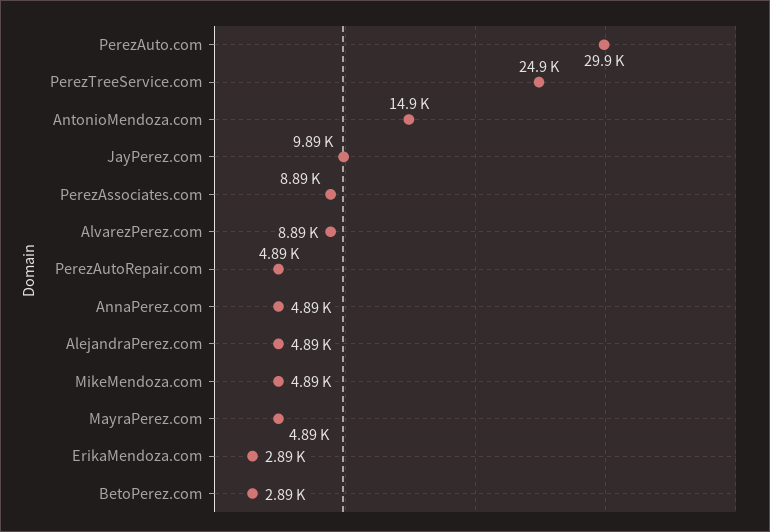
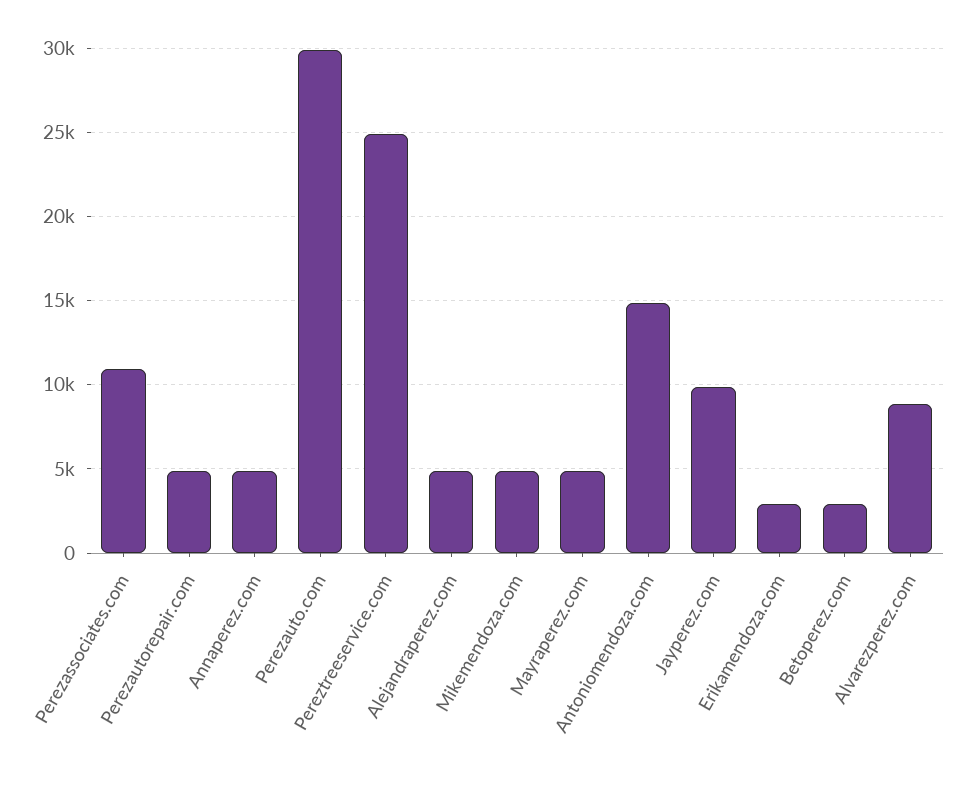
PerezAssociates.com: 8890 -> 11000

